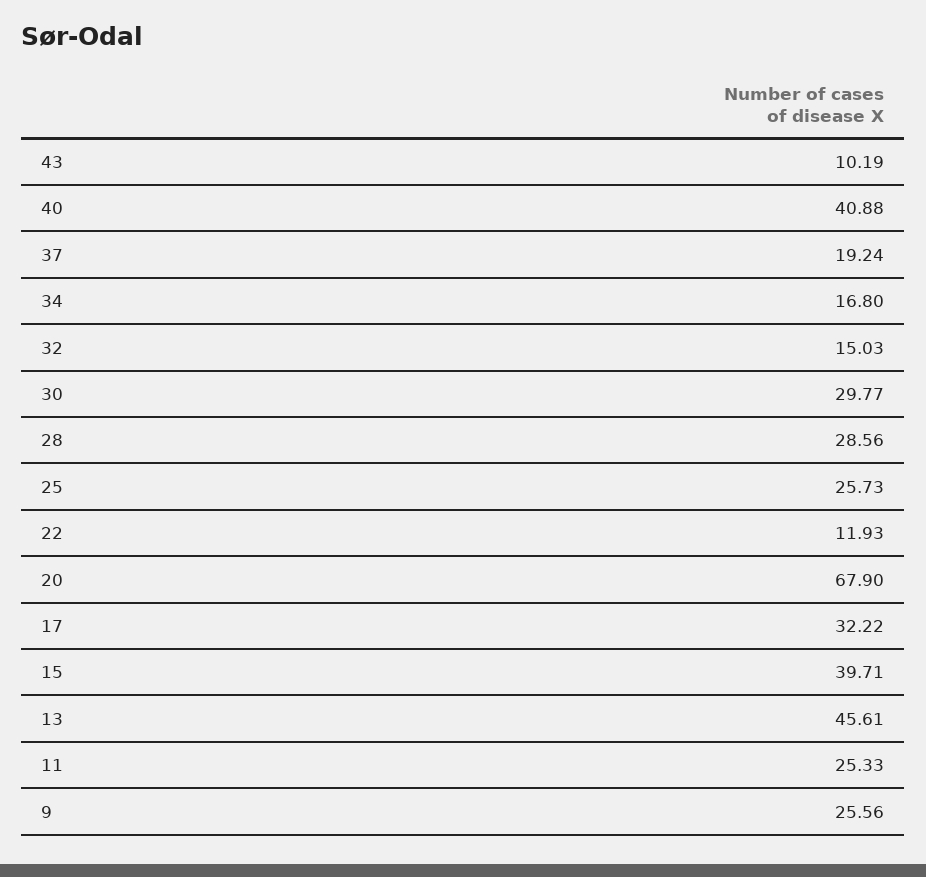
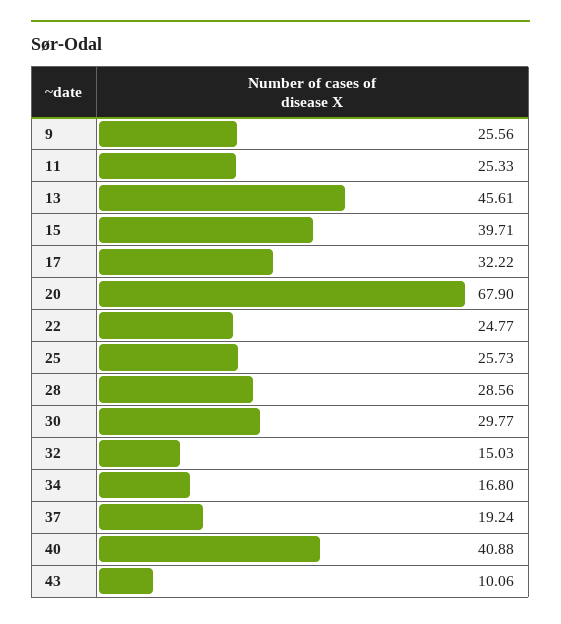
43: 10.19 -> 10.06
22: 11.93 -> 24.77

